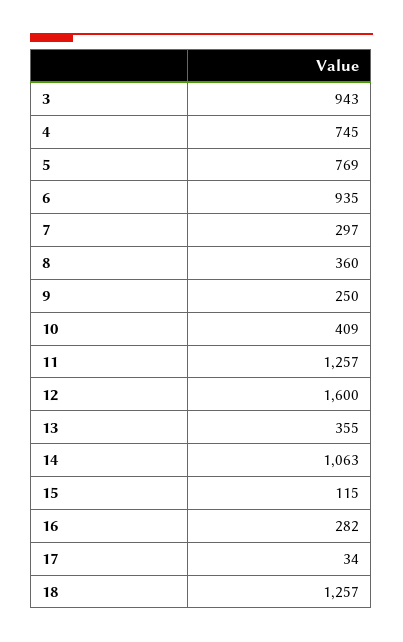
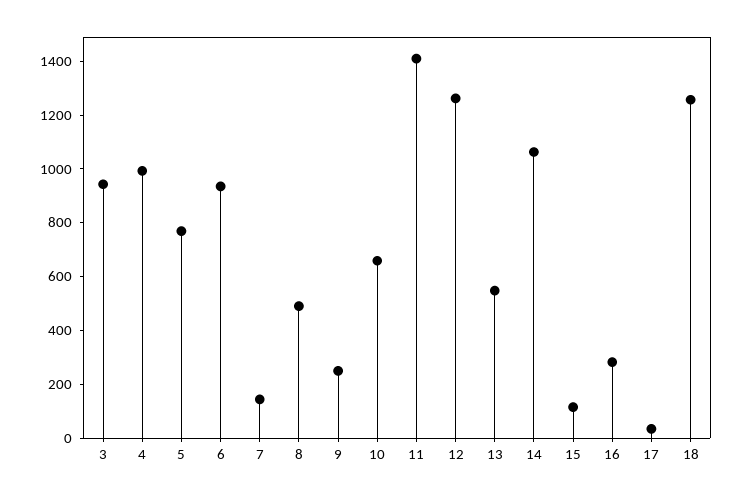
4: 745 -> 1000
7: 297 -> 150
8: 360 -> 500
10: 409 -> 650
11: 1257 -> 1400
12: 1600 -> 1250
13: 355 -> 550

